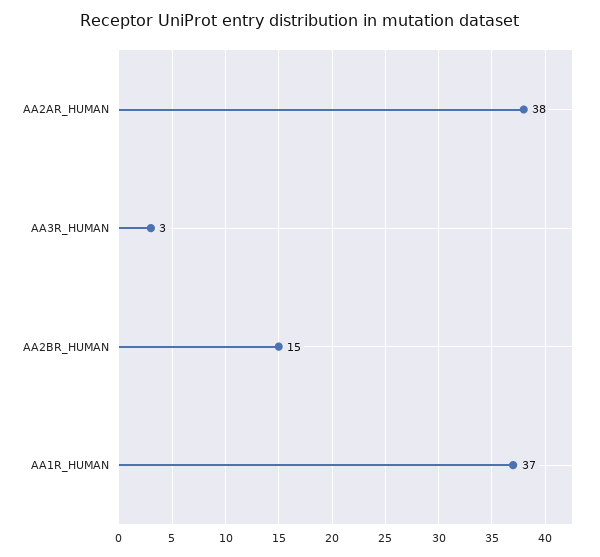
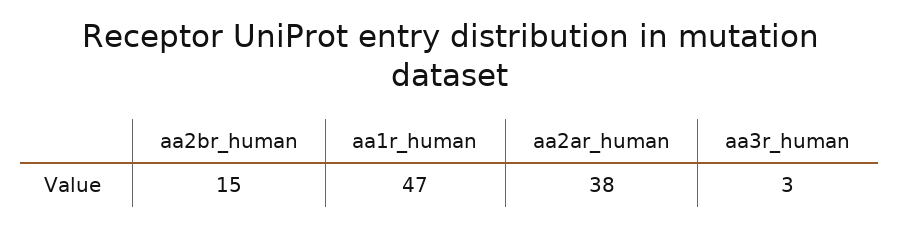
AA1R_HUMAN: 37 -> 47

